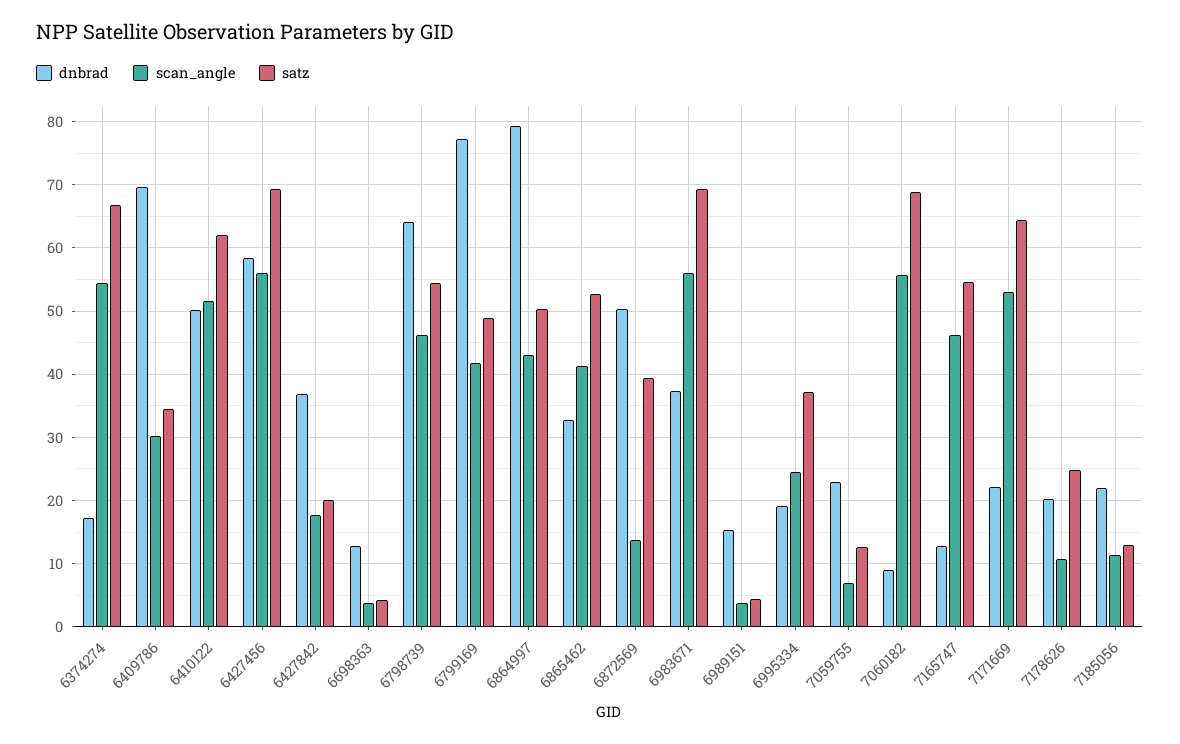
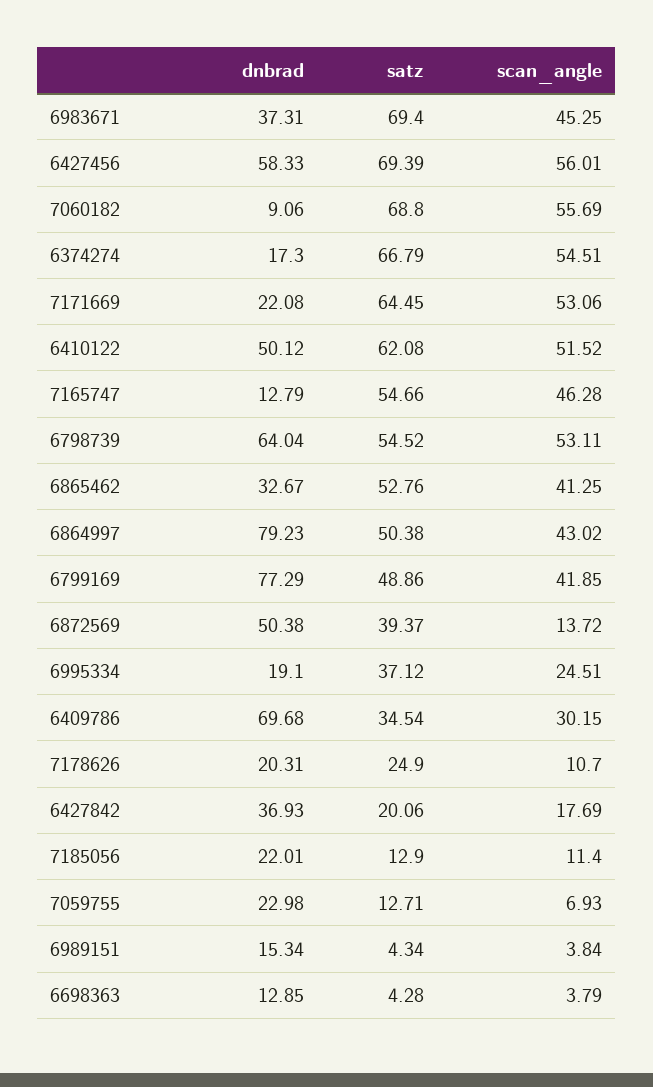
scan_angle, 6798739: 46 -> 53.11
scan_angle, 6983671: 56 -> 45.25

